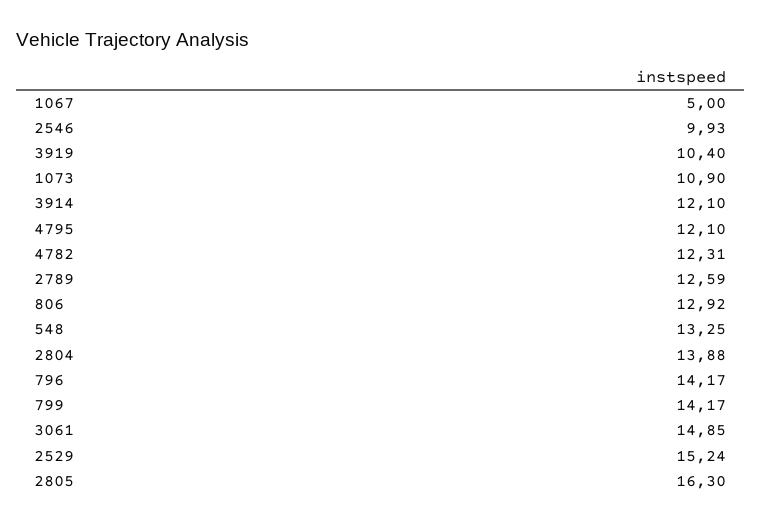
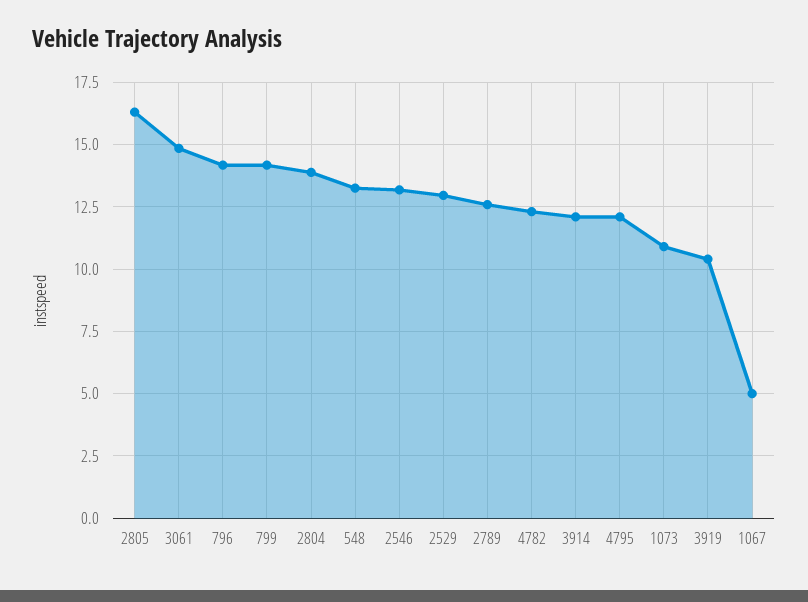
2546: 9.93 -> 13.25
806: 12.92 -> none
2529: 15.24 -> 13

